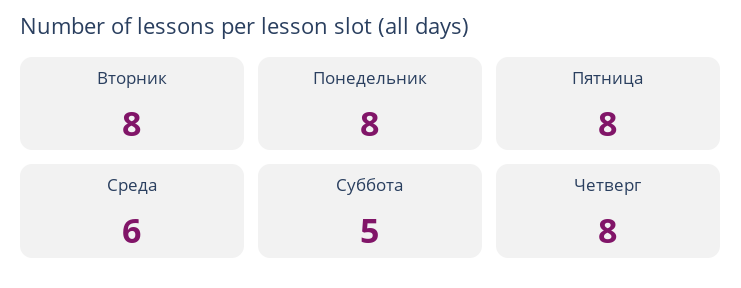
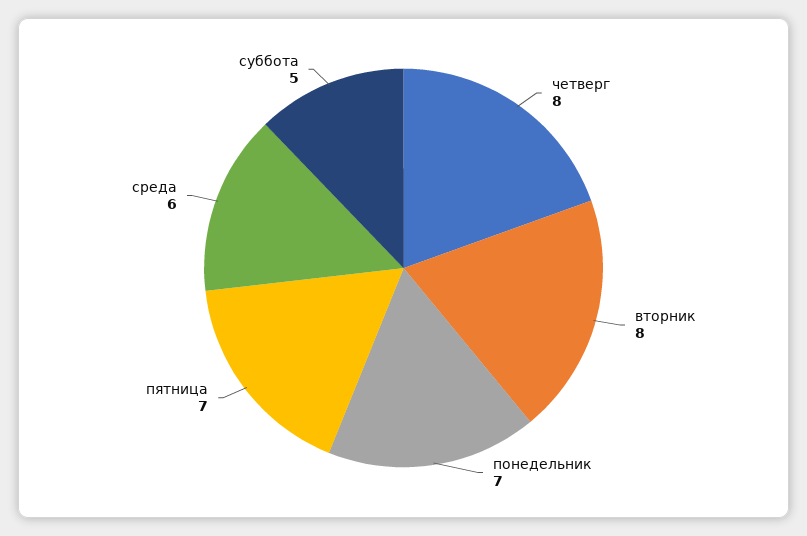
Понедельник: 8 -> 7
Пятница: 8 -> 7

